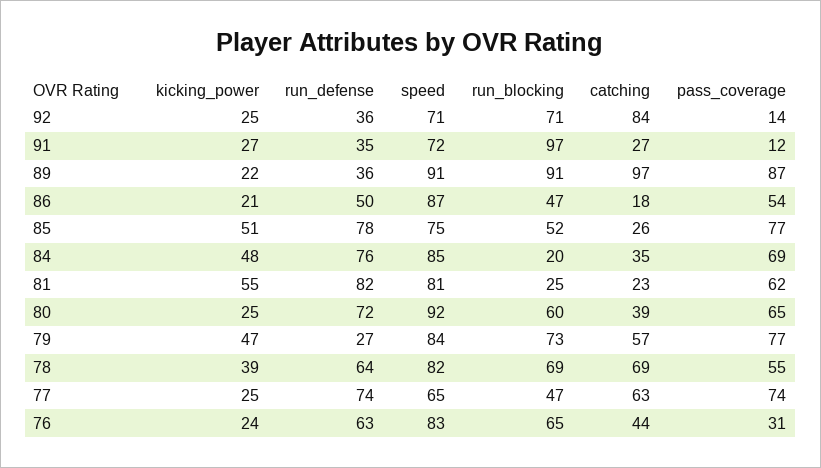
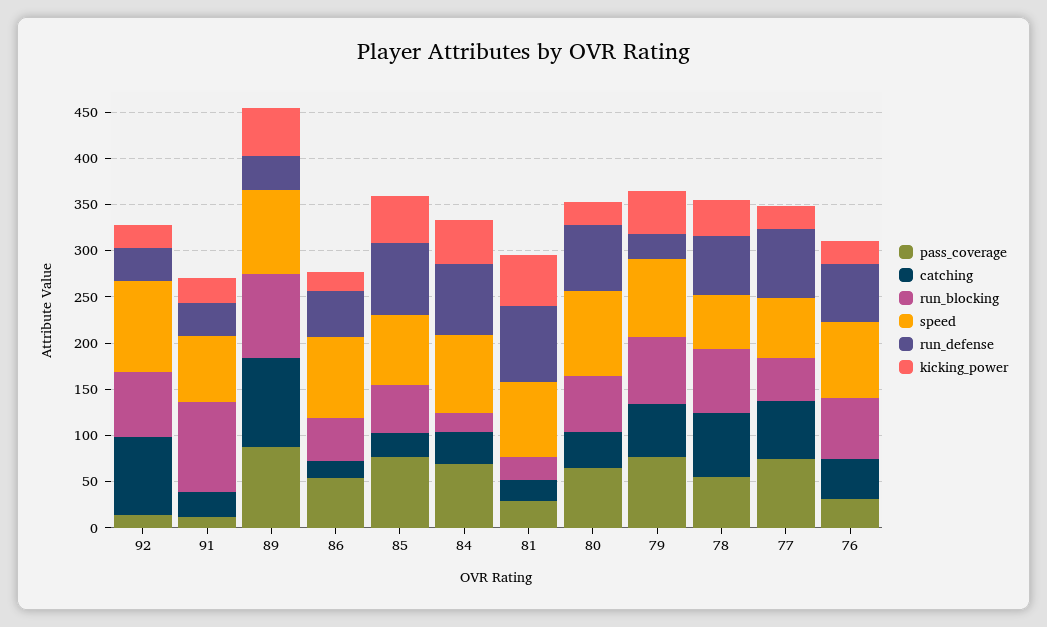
speed, 92: 71 -> 100
kicking_power, 89: 22 -> 50
pass_coverage, 81: 62 -> 30
speed, 78: 82 -> 60

